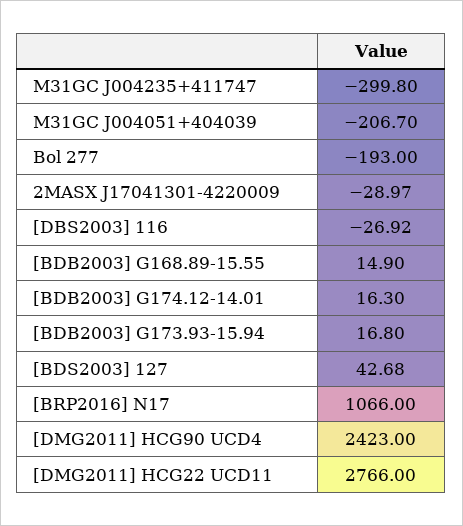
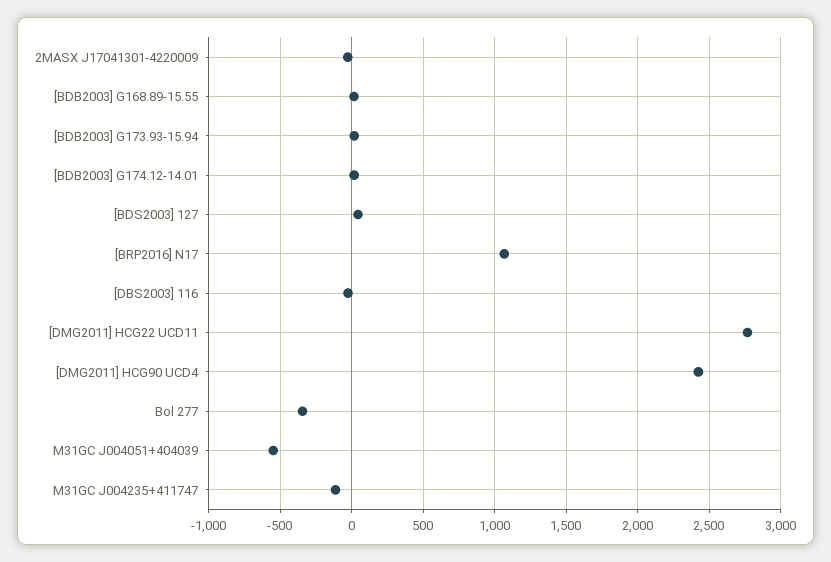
M31GC J004235+411747: -299.8 -> -100
M31GC J004051+404039: -206.7 -> -550
Bol 277: -193 -> -350

